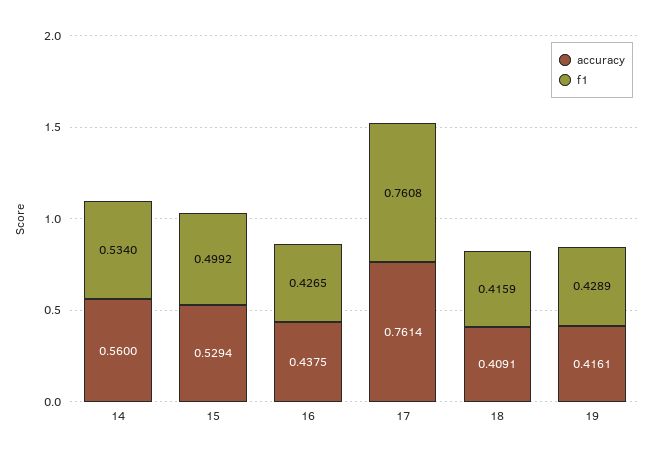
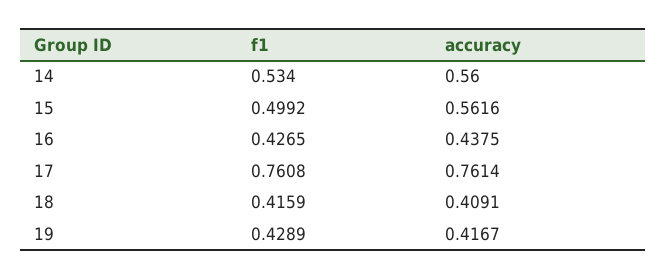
accuracy, 15: 0.5294 -> 0.5616
accuracy, 19: 0.4161 -> 0.4167

